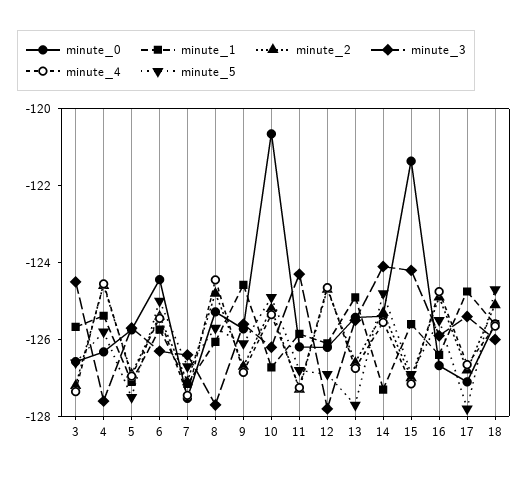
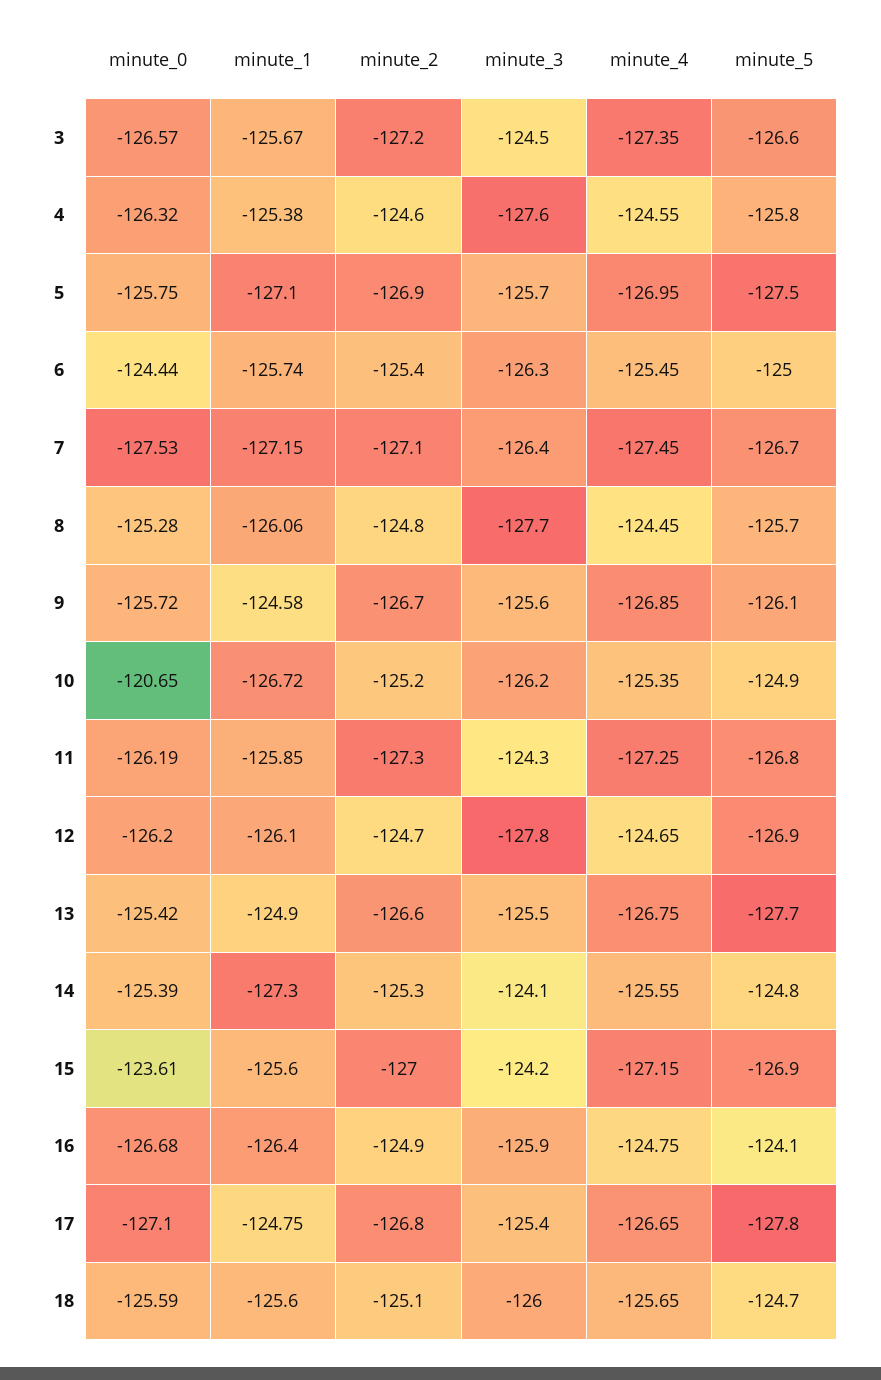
minute_0, 15: -121.5 -> -123.61
minute_5, 16: -125.5 -> -124.1

